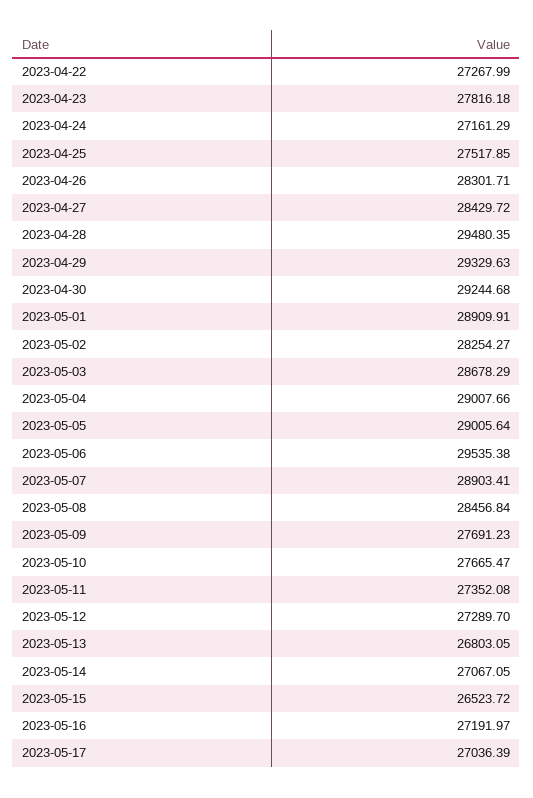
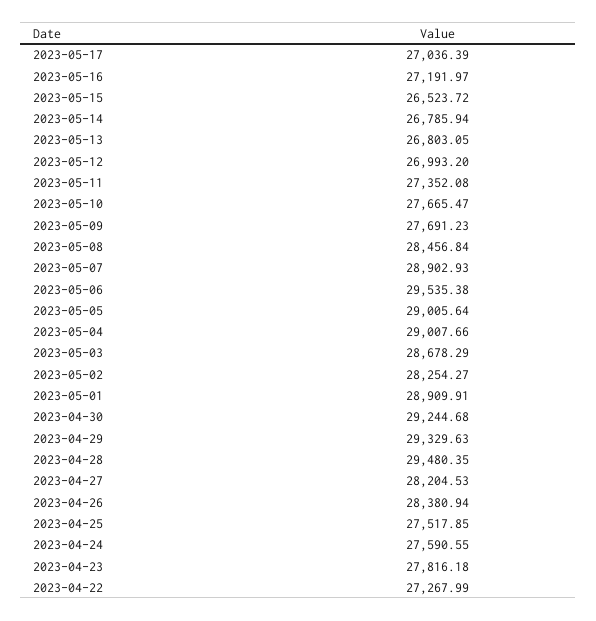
2023-04-24: 27161.29 -> 27590.55
2023-04-26: 28301.71 -> 28380.94
2023-04-27: 28429.72 -> 28204.53
2023-05-07: 28903.41 -> 28902.93
2023-05-12: 27289.7 -> 26993.2
2023-05-14: 27067.05 -> 26785.94

